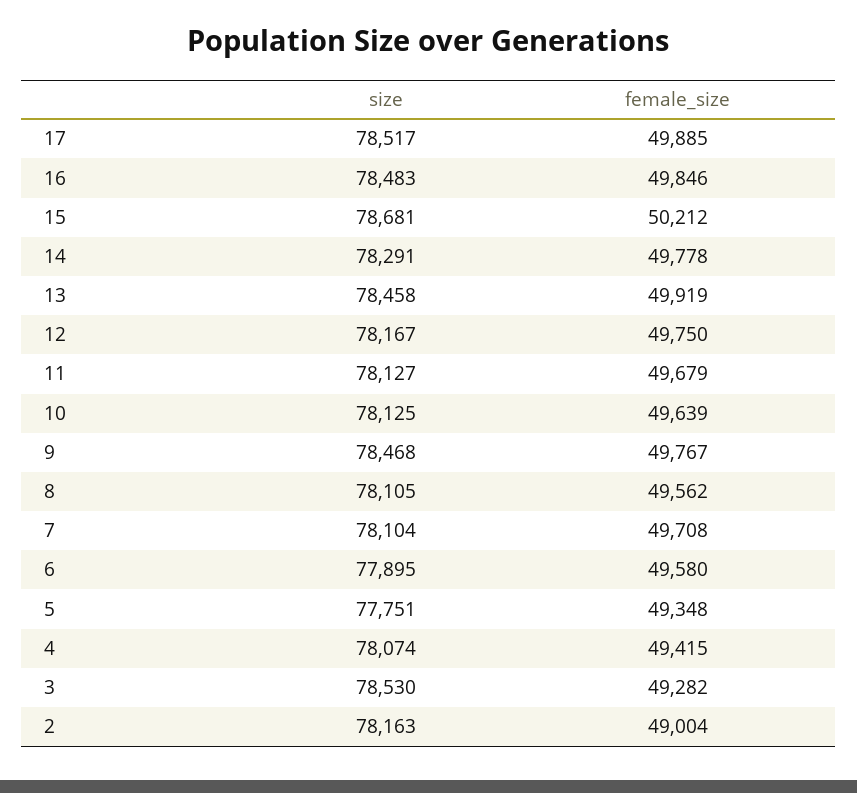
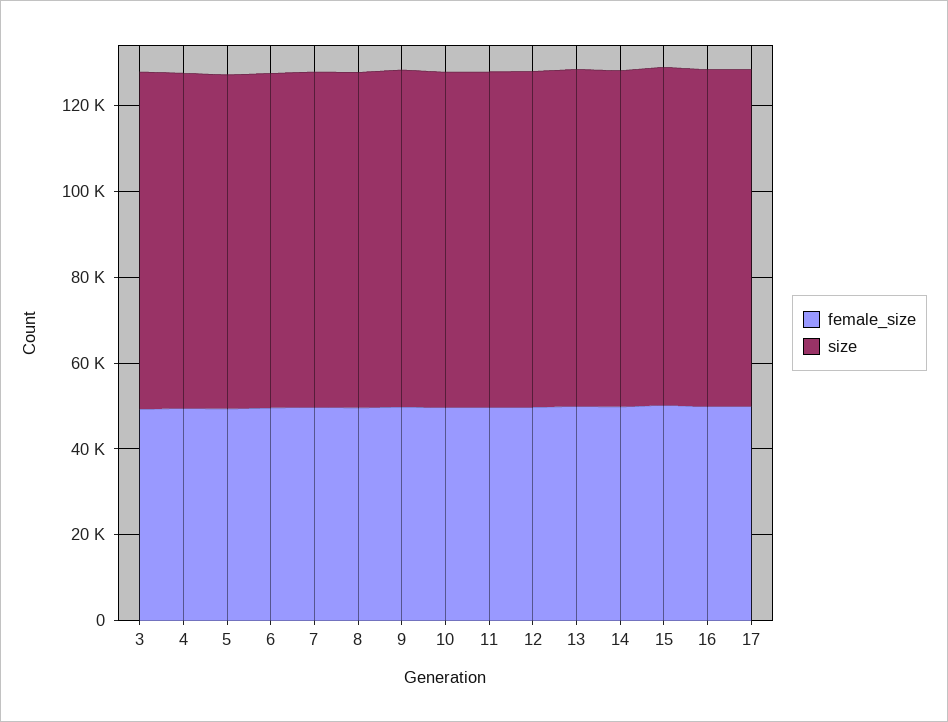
size, 2: 78163 -> none
female_size, 2: 49004 -> none

